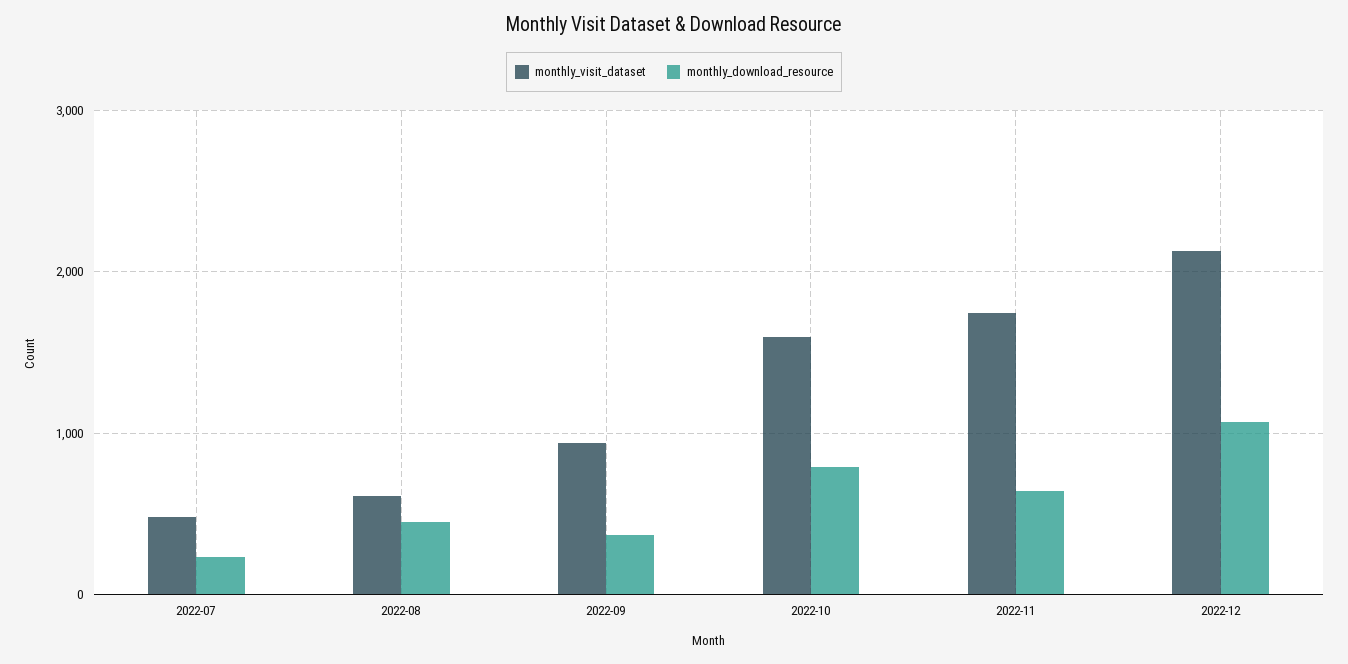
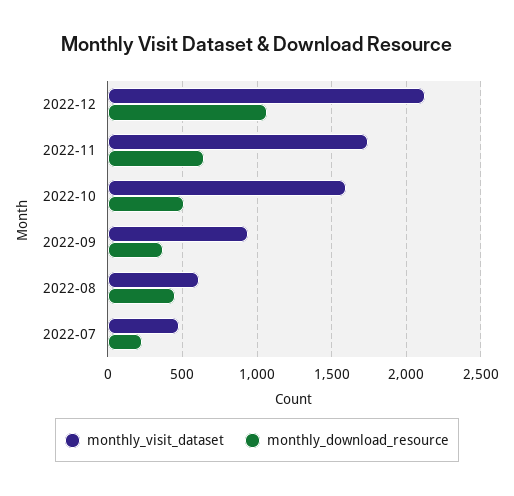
monthly_download_resource, 2022-10: 800 -> 500

